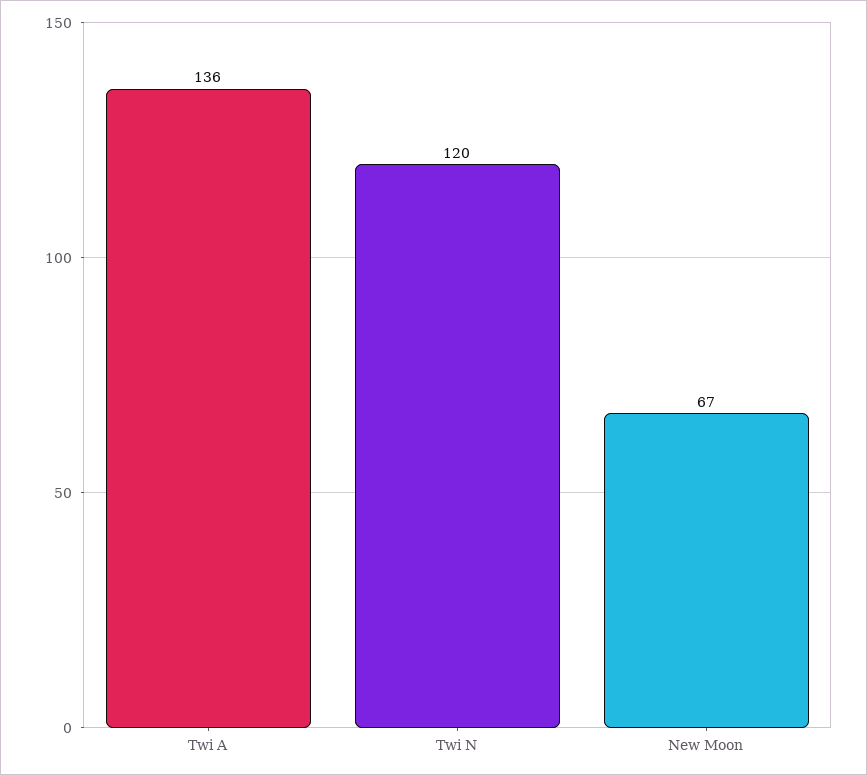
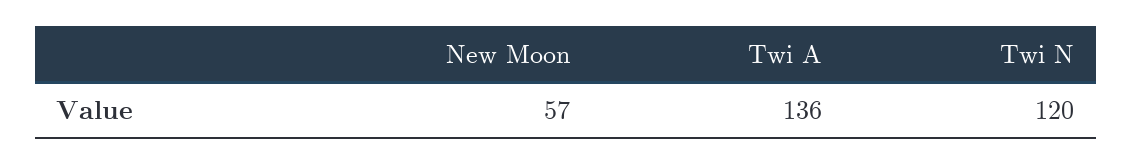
New Moon: 67 -> 57

